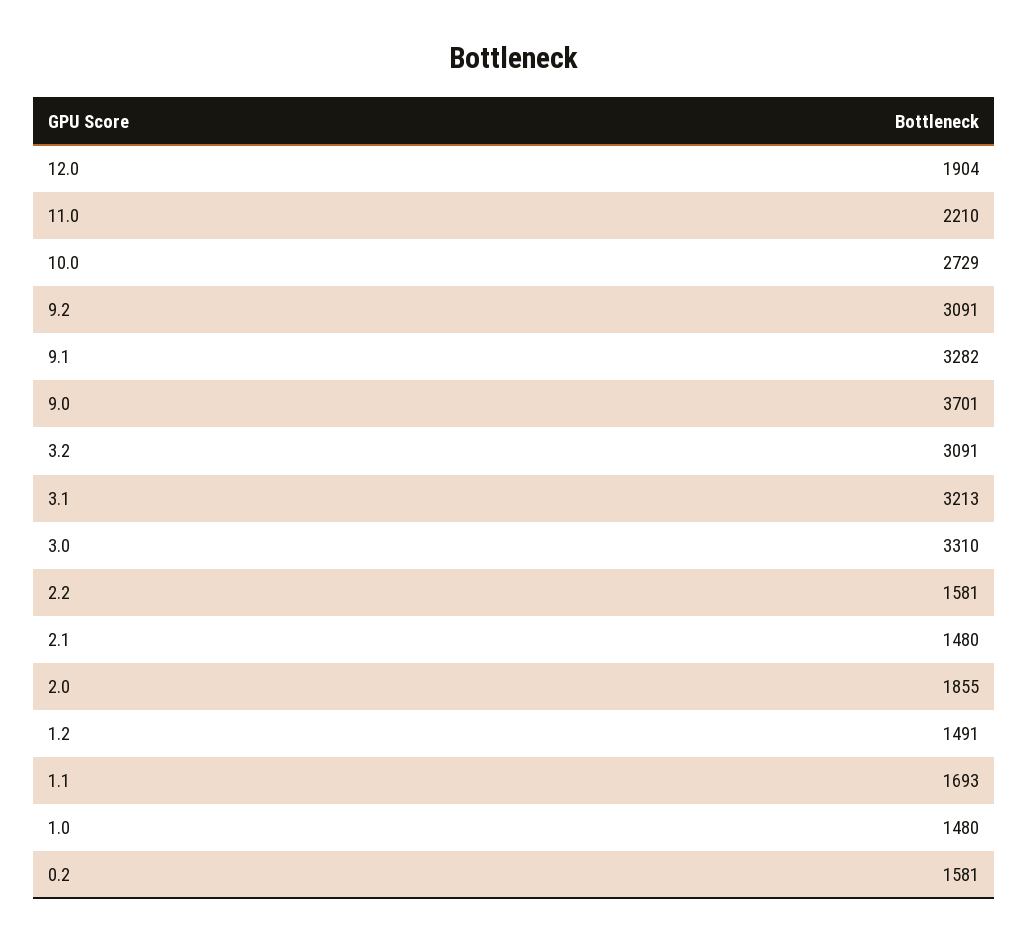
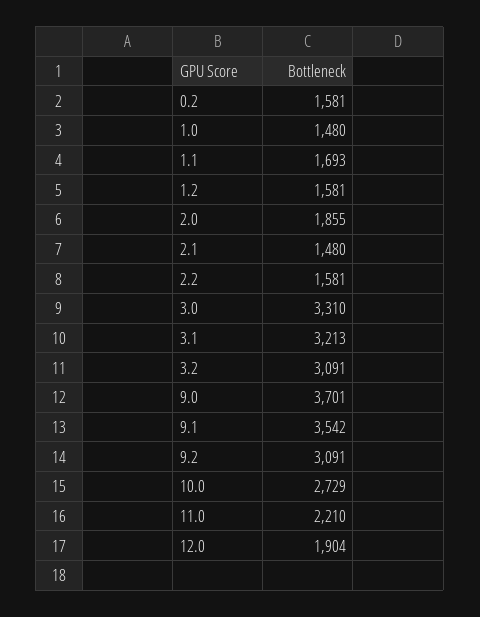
9.1: 3282 -> 3542
1.2: 1491 -> 1581

